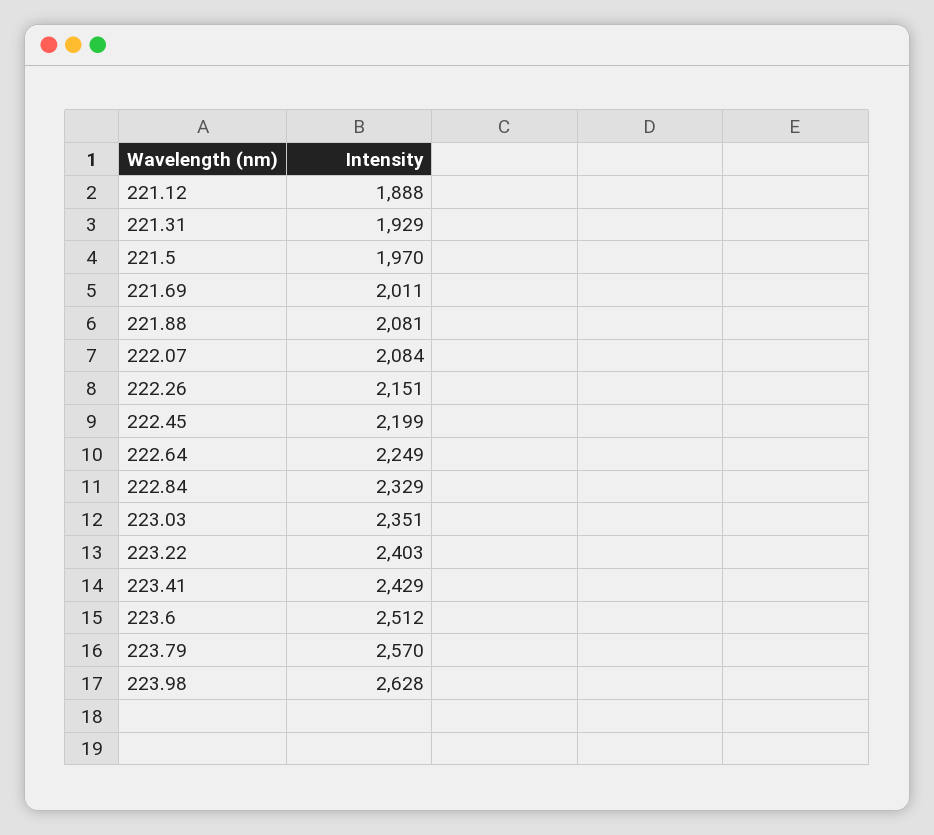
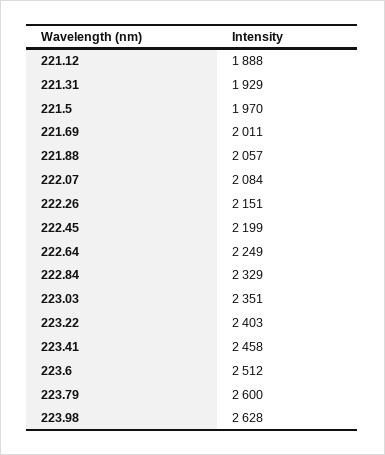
221.88: 2081 -> 2057
223.41: 2429 -> 2458
223.79: 2570 -> 2600

